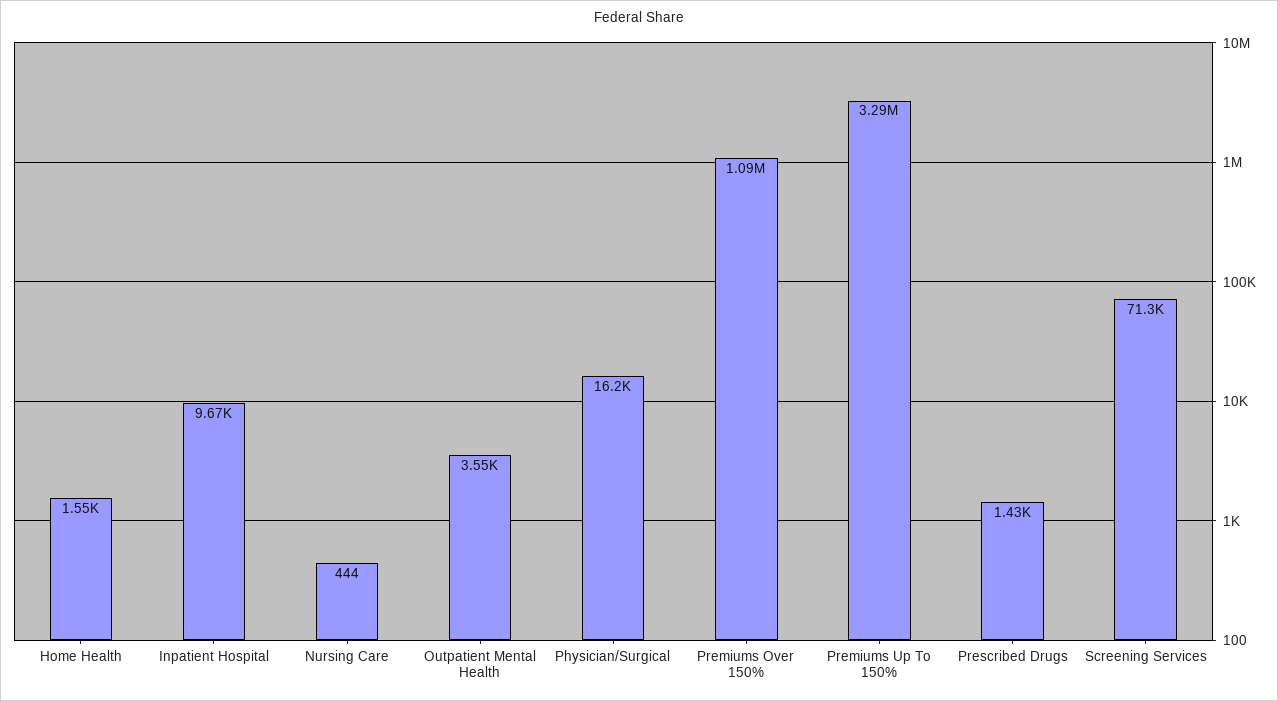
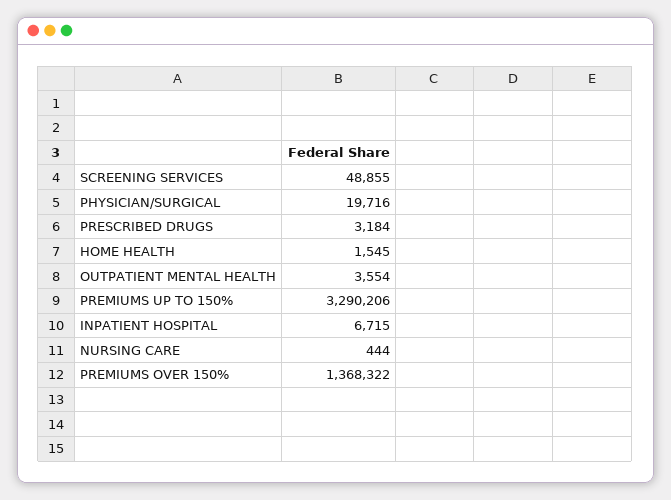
Inpatient Hospital: 9670 -> 6715
Physician/Surgical: 16200 -> 19716
Premiums Over 150%: 1090000 -> 1368322
Prescribed Drugs: 1430 -> 3184
Screening Services: 71300 -> 48855

